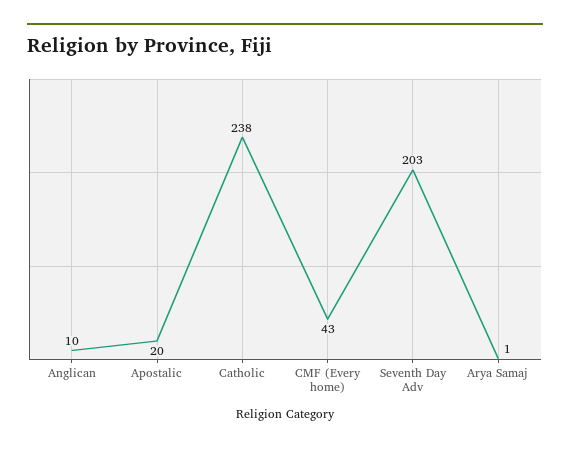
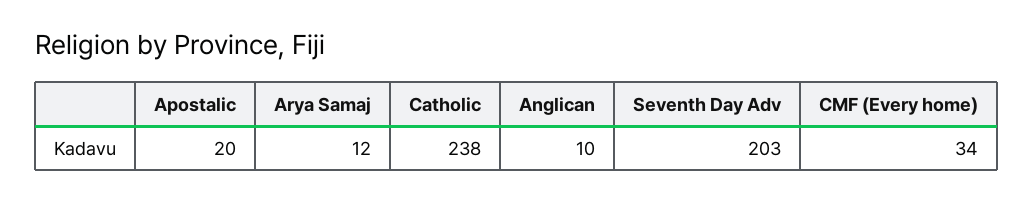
CMF (Every home): 43 -> 34
Arya Samaj: 1 -> 12

